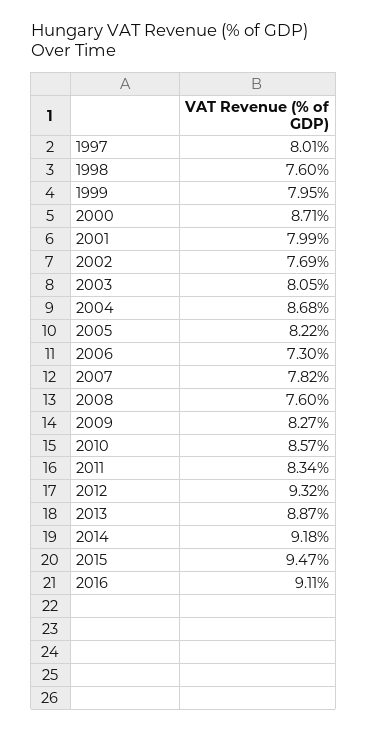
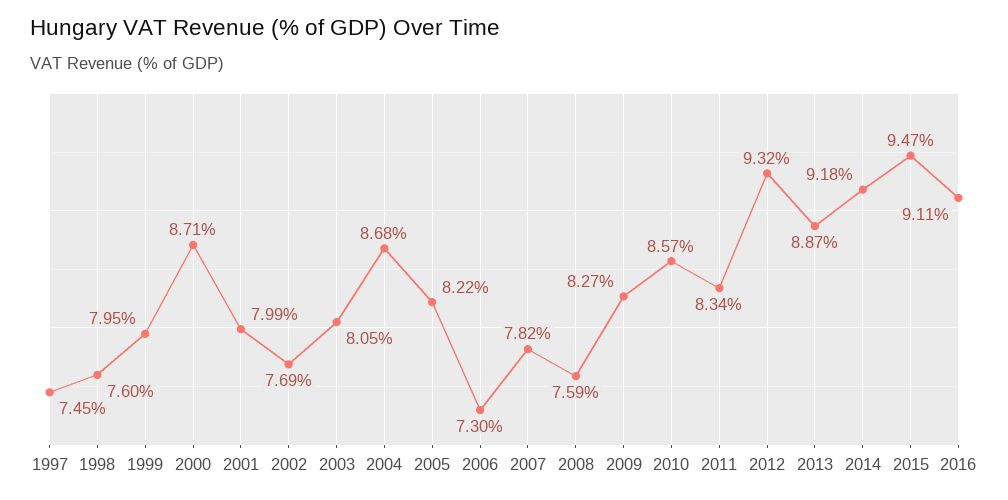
1997: 8.01 -> 7.45
2008: 7.6 -> 7.59

